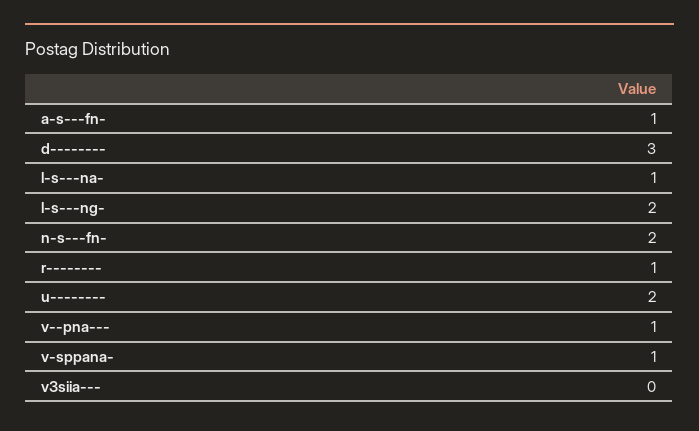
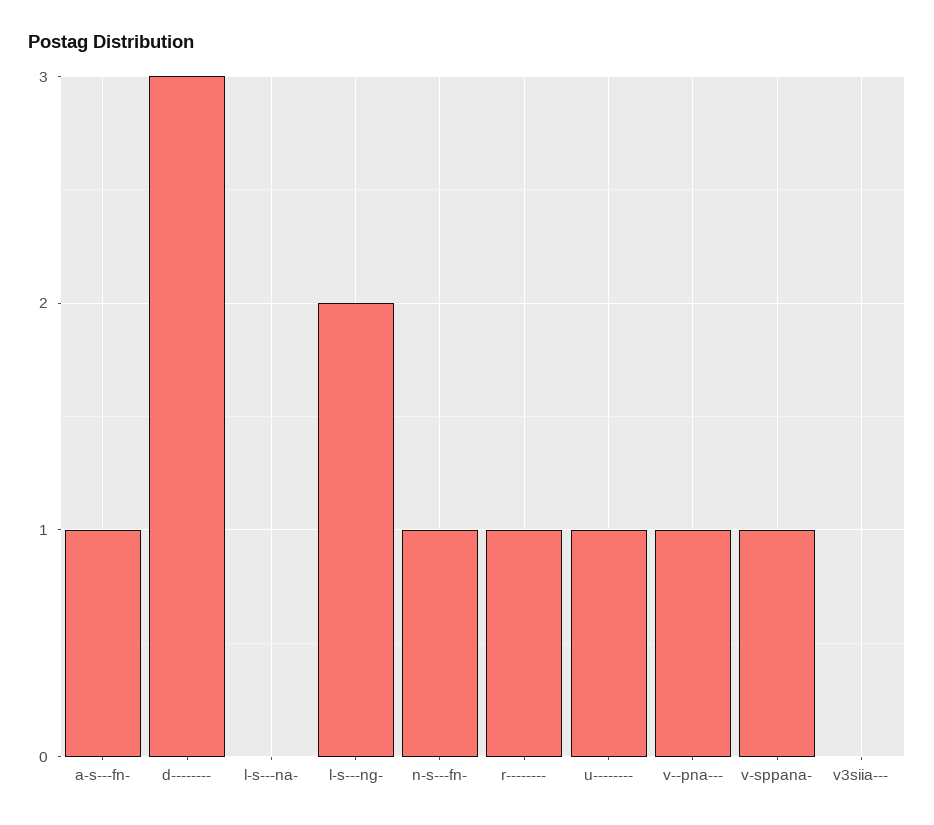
l-s---na-: 1 -> 0
n-s---fn-: 2 -> 1
u--------: 2 -> 1

